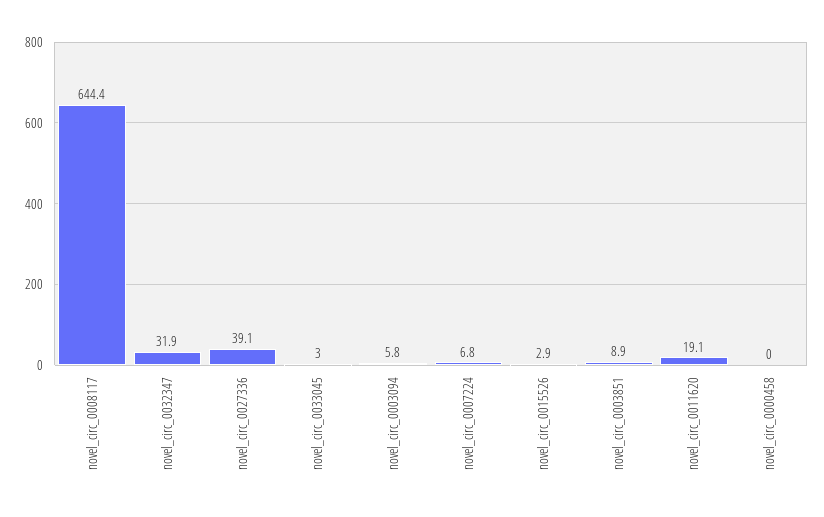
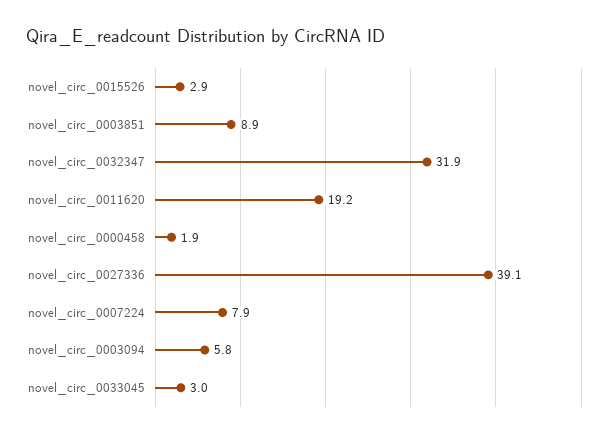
novel_circ_0008117: 644.4 -> none
novel_circ_0007224: 6.8 -> 7.9
novel_circ_0011620: 19.1 -> 19.2
novel_circ_0000458: 0 -> 1.9

